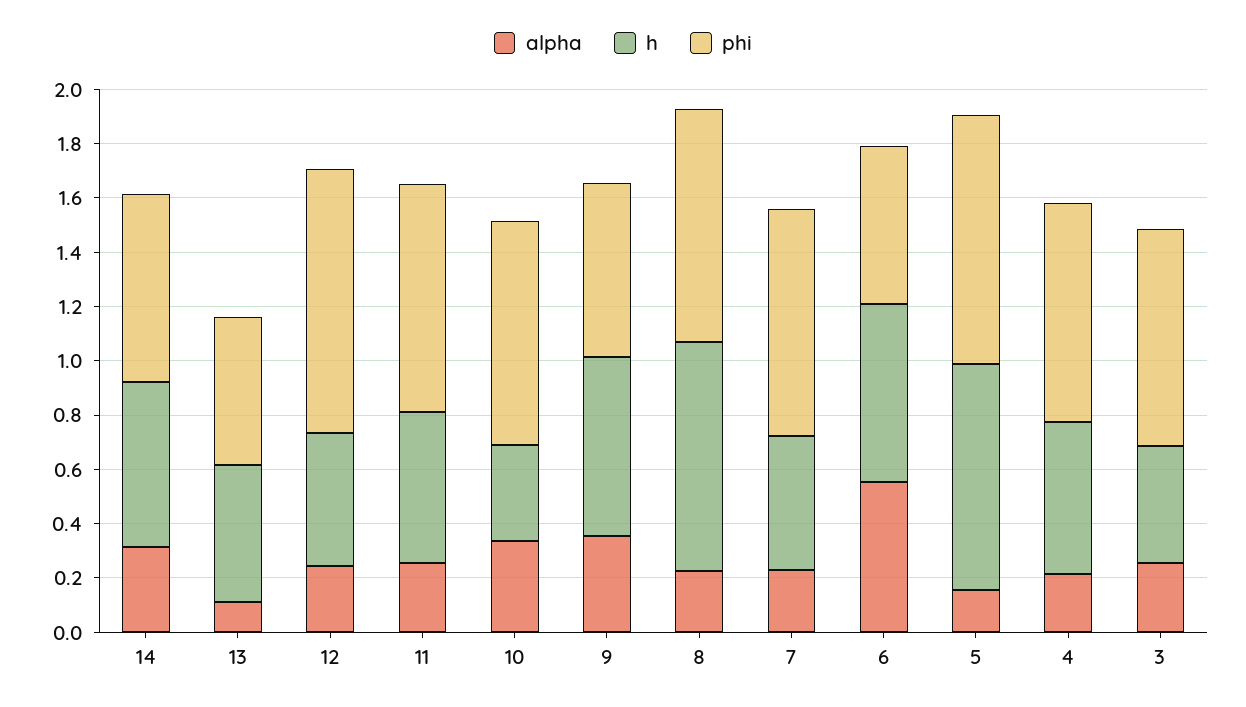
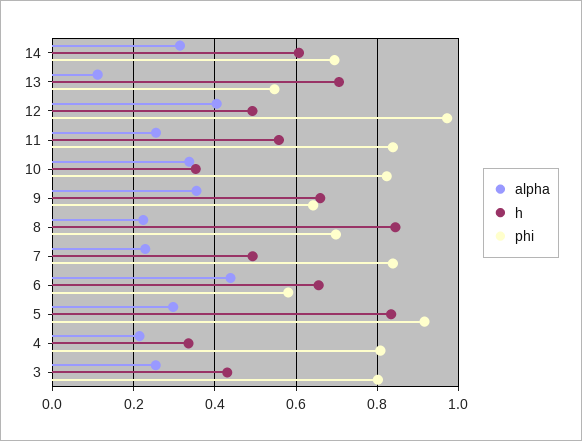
h, 13: 0.5 -> 0.7
alpha, 12: 0.25 -> 0.4
phi, 8: 0.85 -> 0.7
alpha, 6: 0.55 -> 0.44
alpha, 5: 0.15 -> 0.3
h, 4: 0.55 -> 0.34

